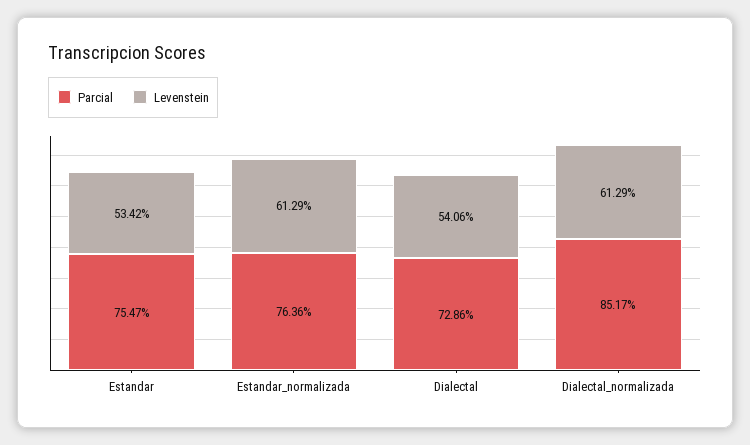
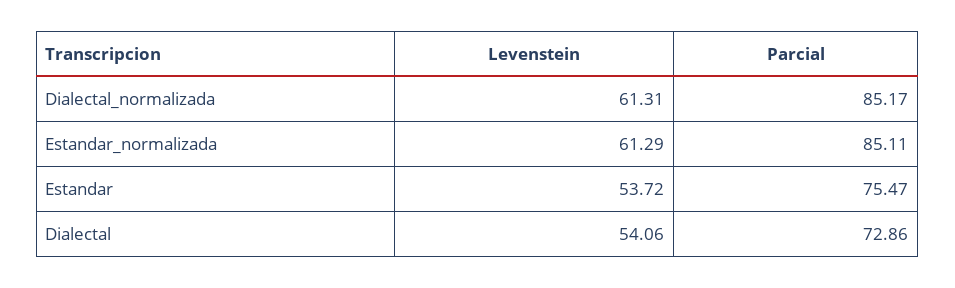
Levenstein, Estandar: 53.42 -> 53.72
Parcial, Estandar_normalizada: 76.36 -> 85.11
Levenstein, Dialectal_normalizada: 61.29 -> 61.31

